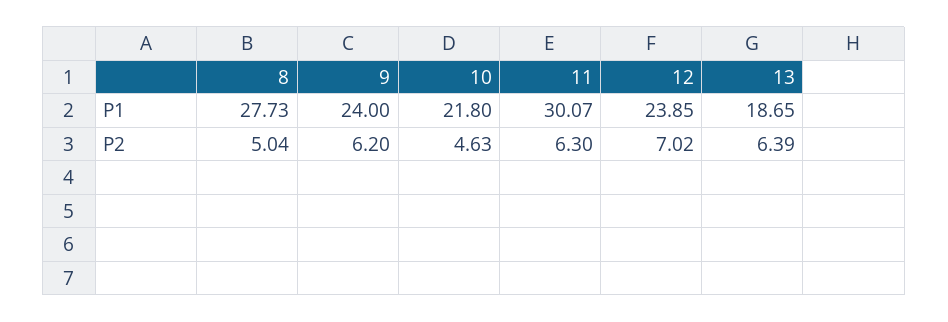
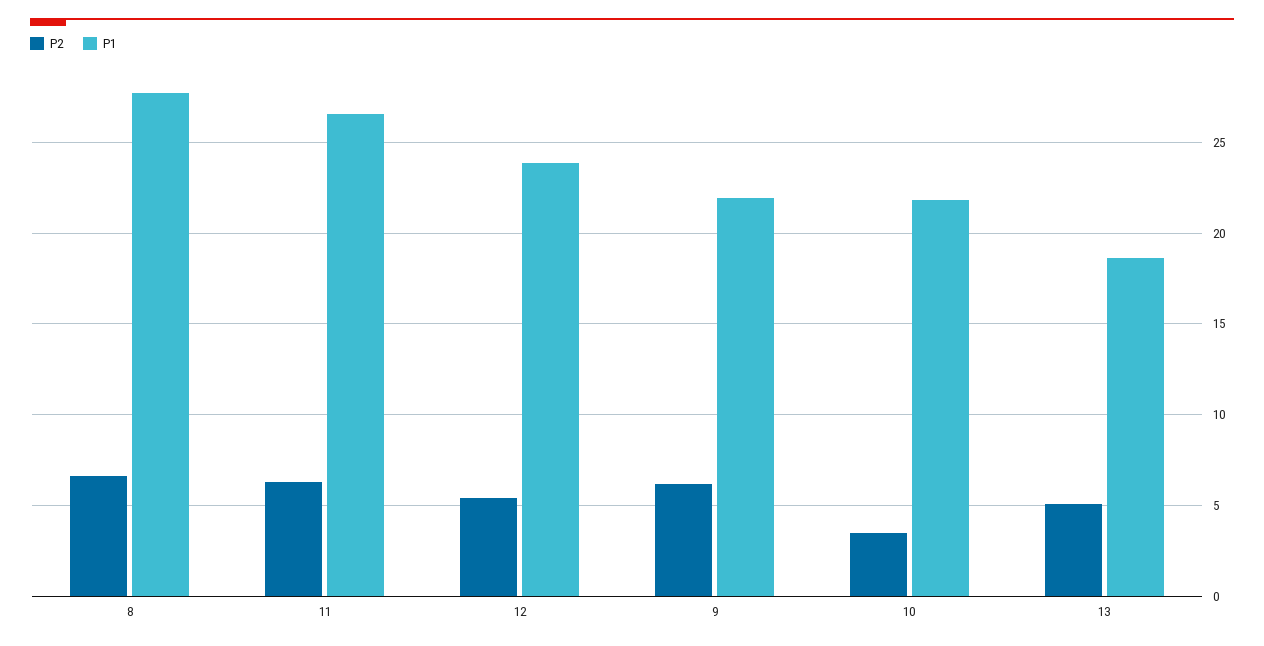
P1, 9: 24 -> 22
P1, 11: 30.07 -> 26.5
P2, 8: 5.04 -> 6.5
P2, 10: 4.63 -> 3.5
P2, 12: 7.02 -> 5.5
P2, 13: 6.39 -> 5

